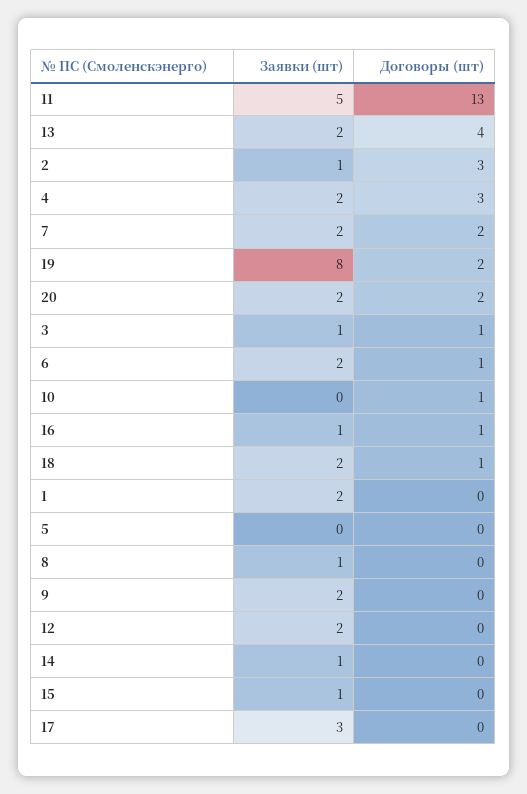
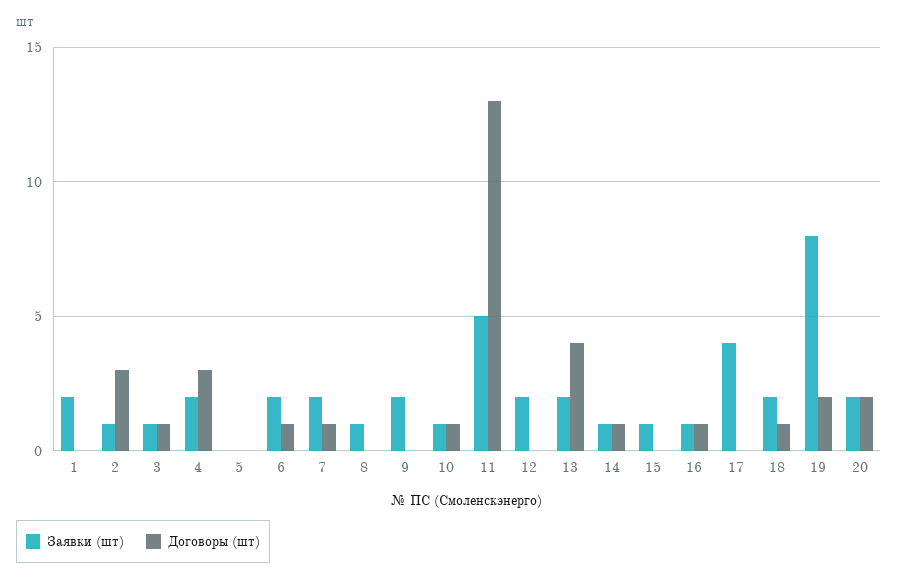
Договоры (шт), 7: 2 -> 1
Заявки (шт), 10: 0 -> 1
Договоры (шт), 14: 0 -> 1
Заявки (шт), 17: 3 -> 4

